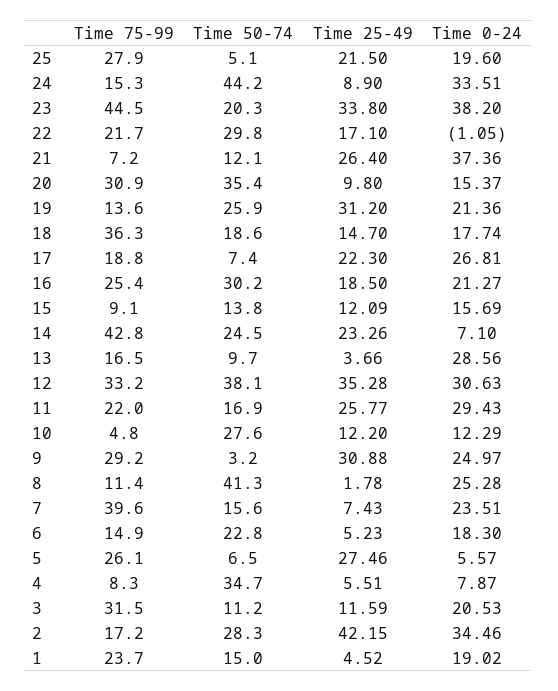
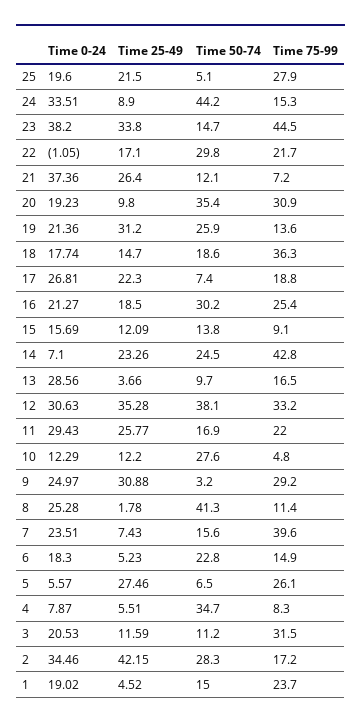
Time 50-74, 23: 20.3 -> 14.7
Time 0-24, 20: 15.37 -> 19.23

